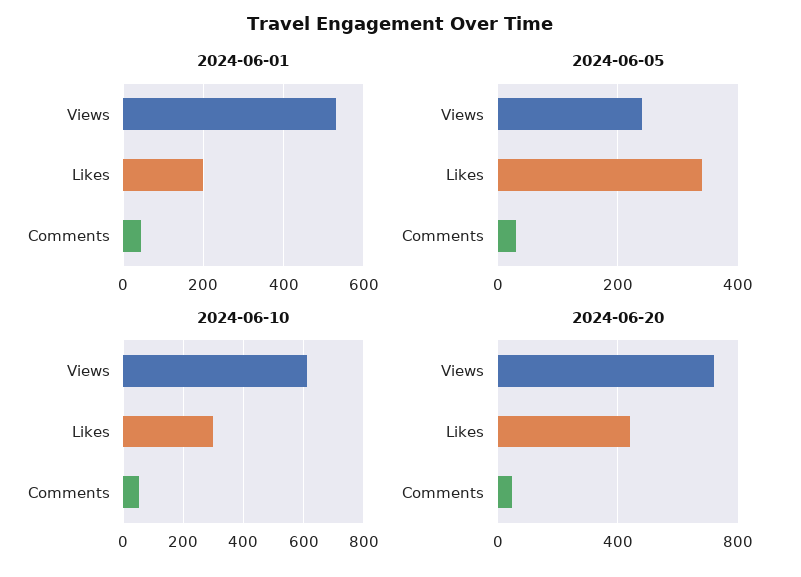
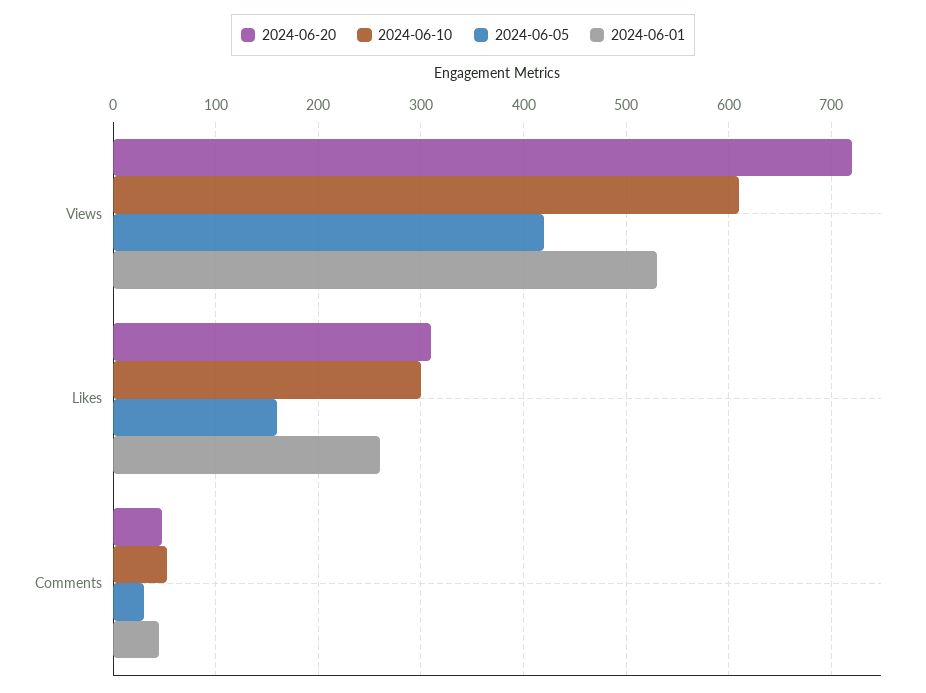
2024-06-01, Likes: 200 -> 260
2024-06-05, Views: 240 -> 420
2024-06-05, Likes: 340 -> 160
2024-06-20, Likes: 450 -> 310

